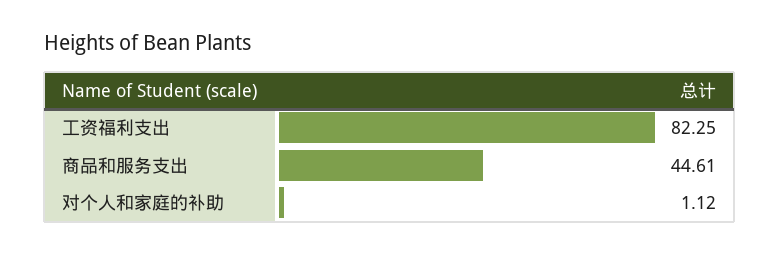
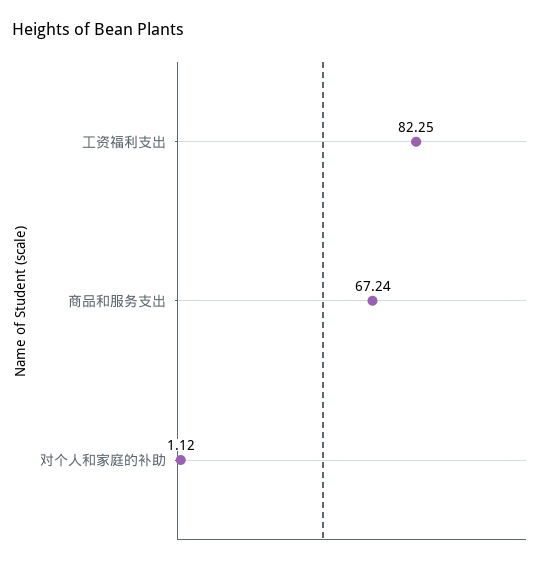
商品和服务支出: 44.61 -> 67.24

